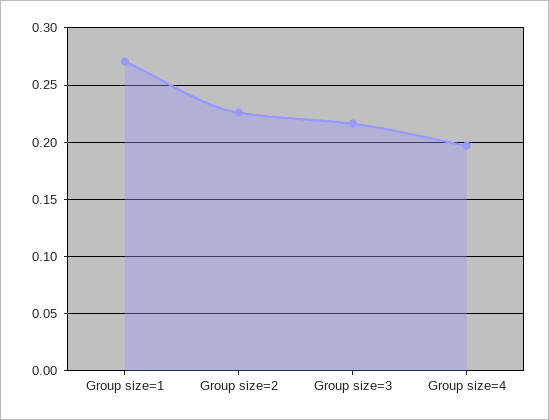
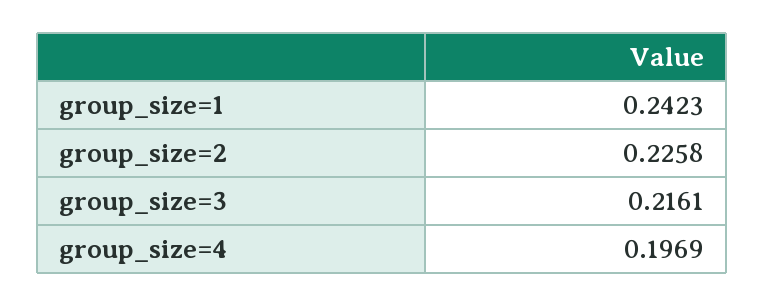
Group size=1: 0.27 -> 0.2423

